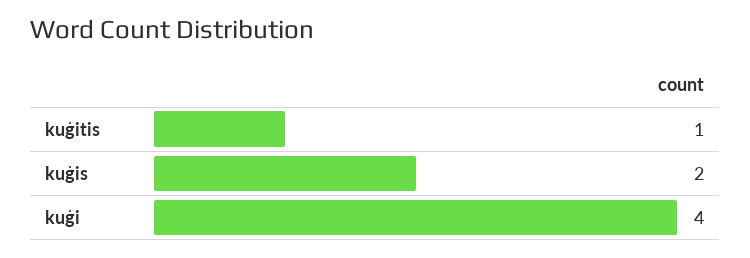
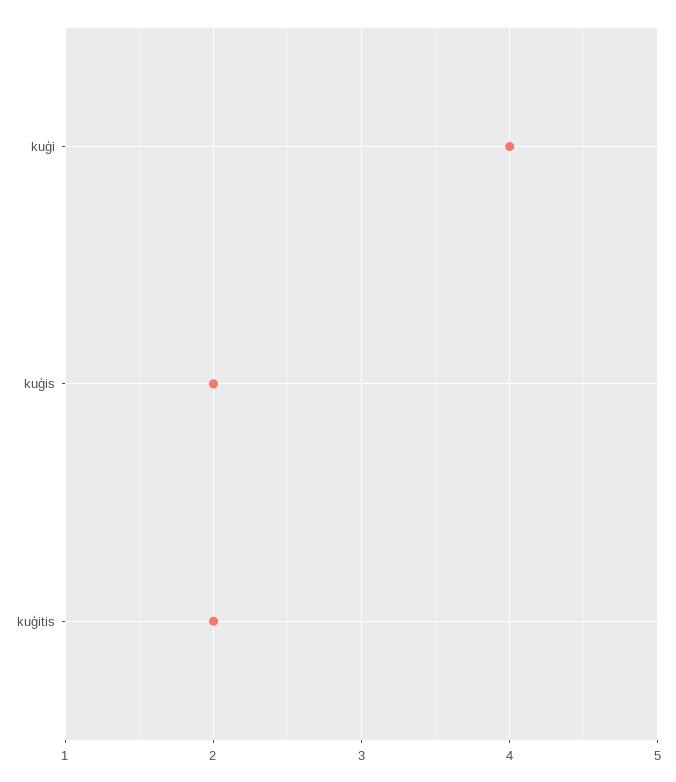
kuģitis: 1 -> 2

